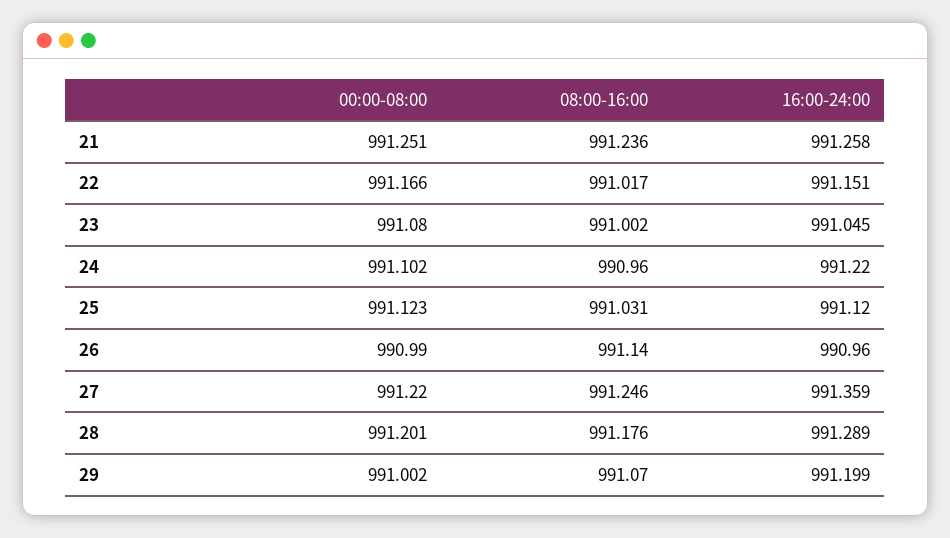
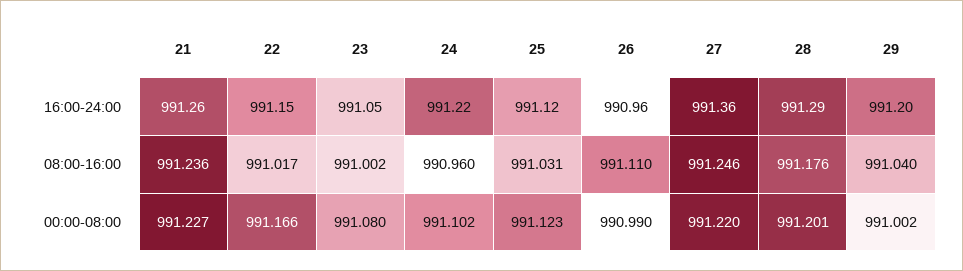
00:00-08:00, 21: 991.251 -> 991.227
08:00-16:00, 26: 991.14 -> 991.11
08:00-16:00, 29: 991.07 -> 991.04

